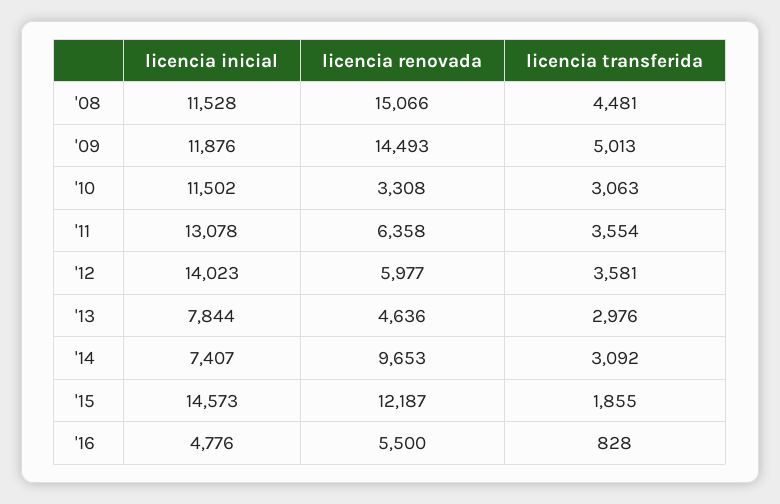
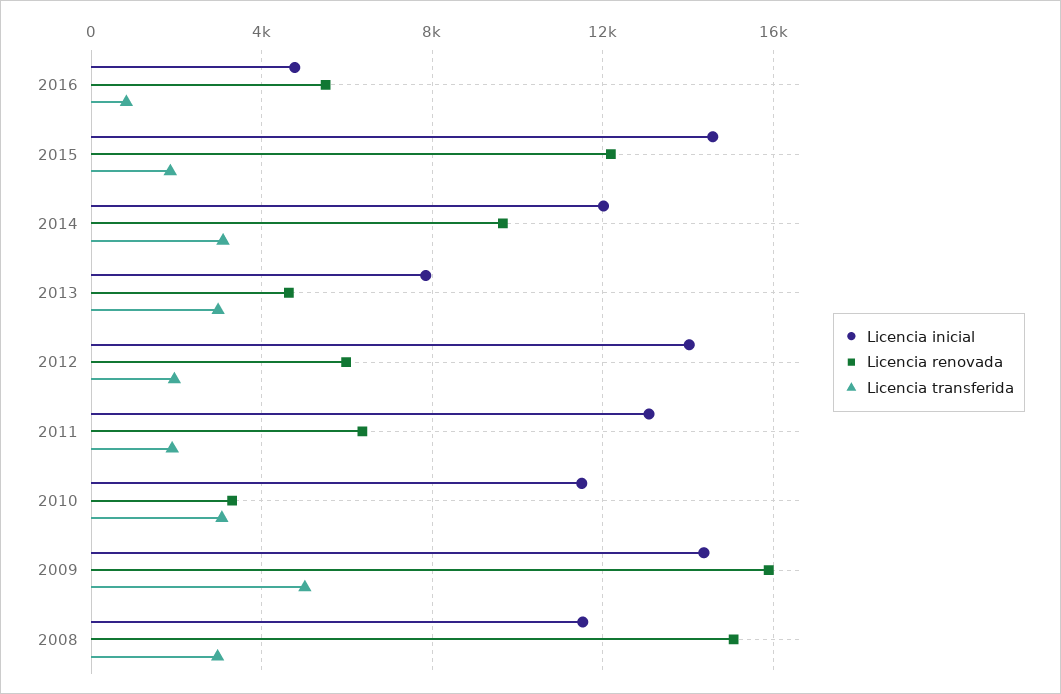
licencia transferida, '08: 4481 -> 3000
licencia inicial, '09: 11876 -> 14500
licencia renovada, '09: 14493 -> 16000
licencia transferida, '11: 3554 -> 2000
licencia transferida, '12: 3581 -> 2000
licencia inicial, '14: 7407 -> 12000

